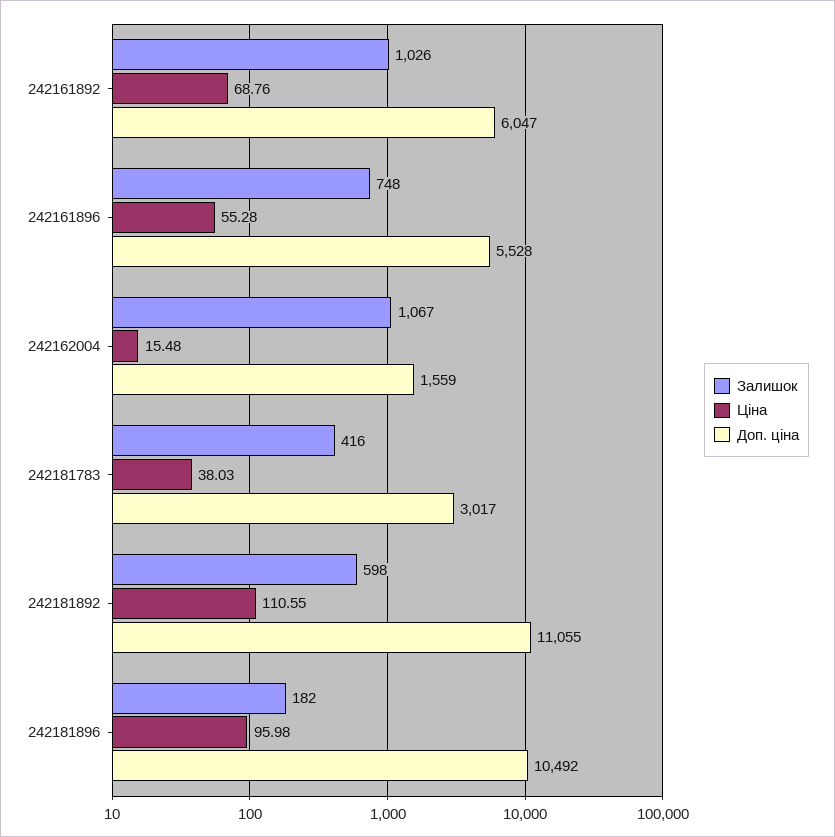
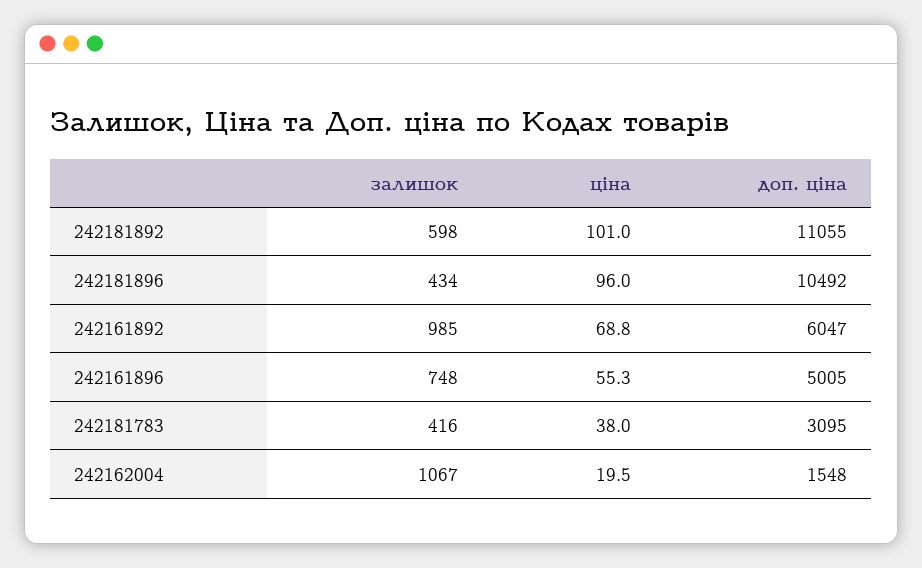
Залишок, 242161892: 1026 -> 985
Доп. ціна, 242161896: 5528 -> 5005
Ціна, 242162004: 15.48 -> 19.5
Доп. ціна, 242162004: 1559 -> 1548
Доп. ціна, 242181783: 3017 -> 3095
Ціна, 242181892: 110.55 -> 101
Залишок, 242181896: 182 -> 434

